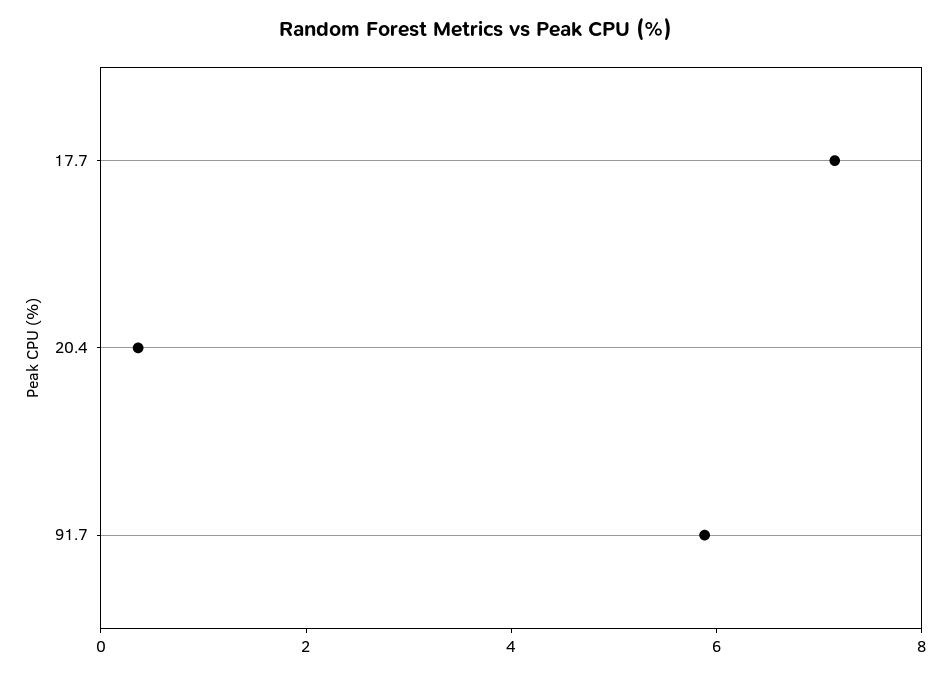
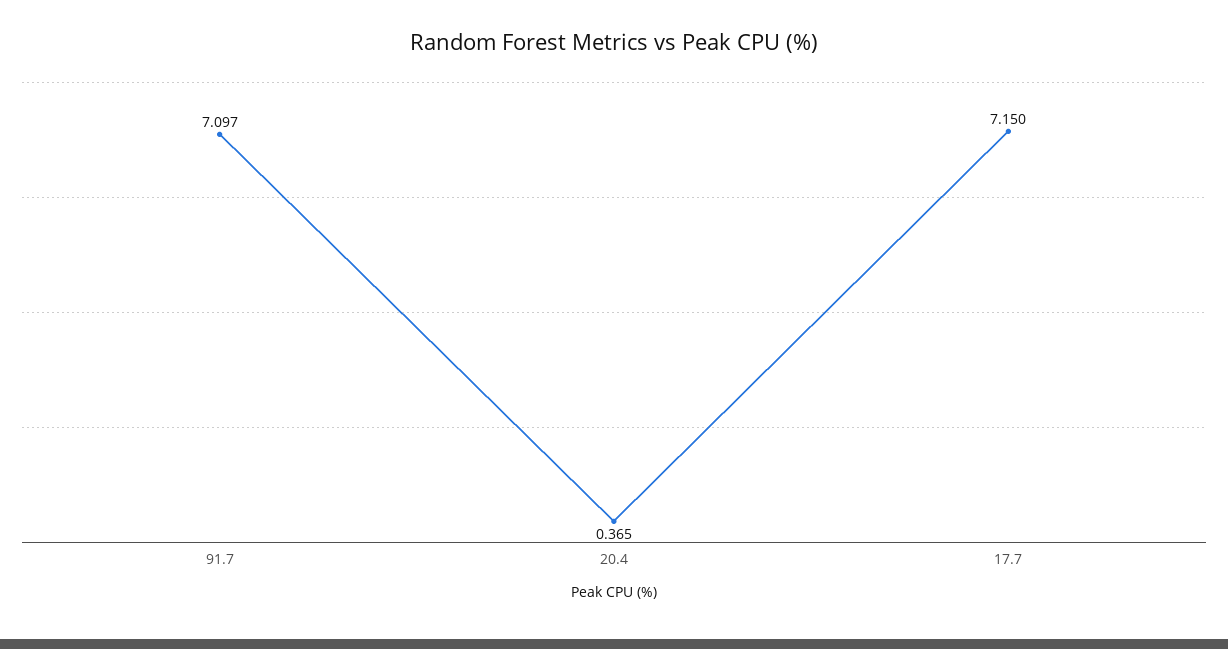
91.7: 6 -> 7.097

